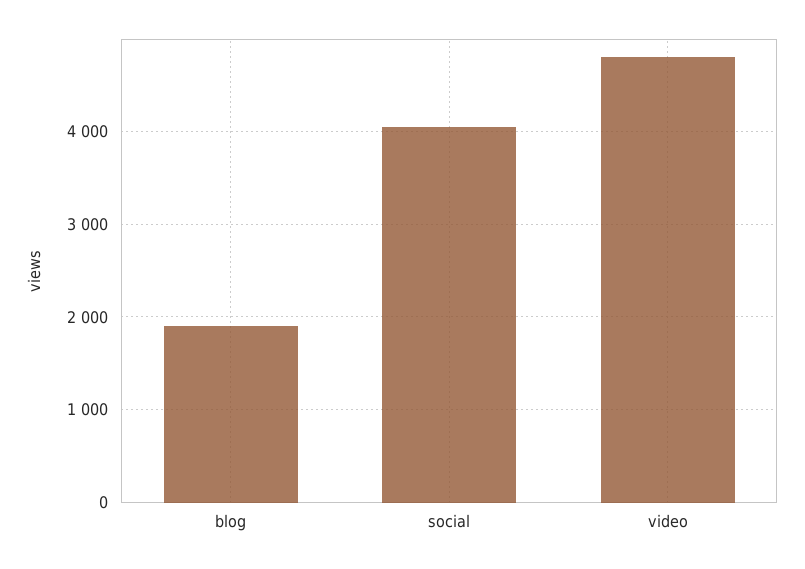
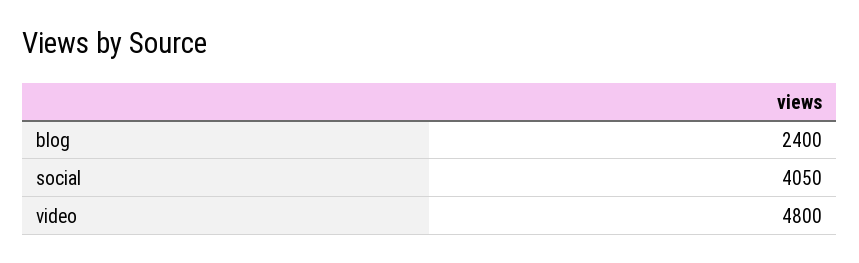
blog: 1900 -> 2400

